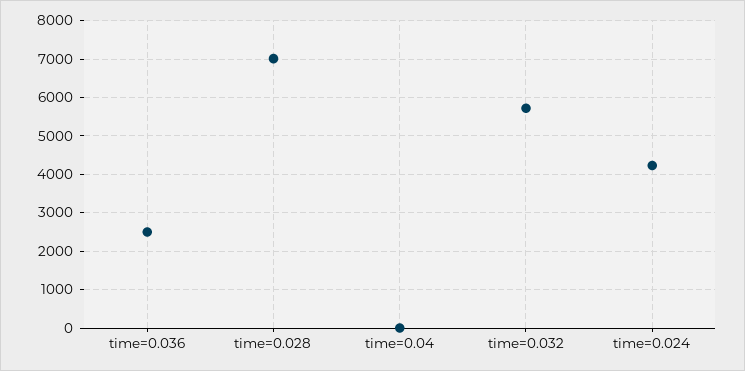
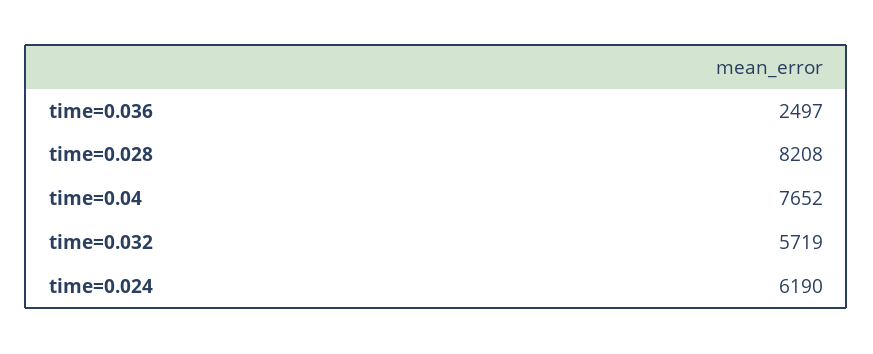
time=0.028: 7000 -> 8208
time=0.04: 0 -> 7652
time=0.024: 4200 -> 6190

